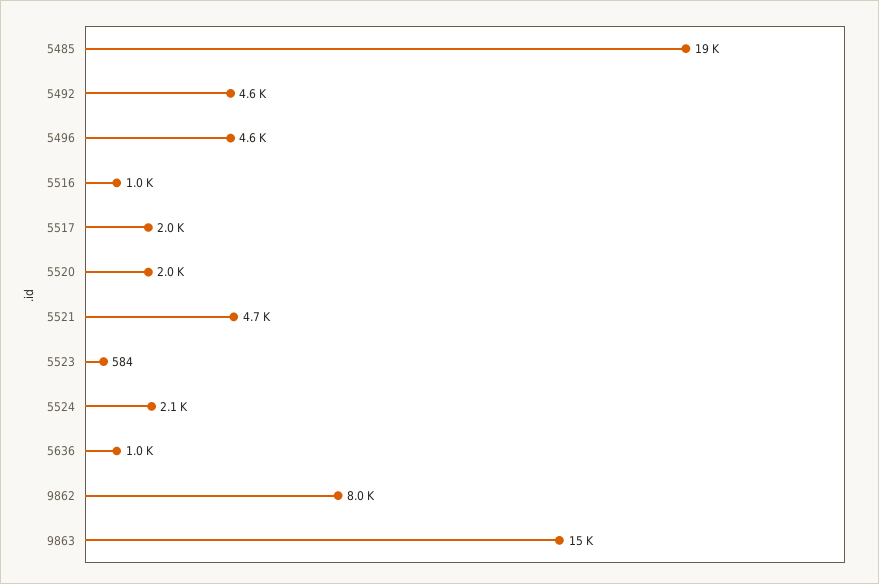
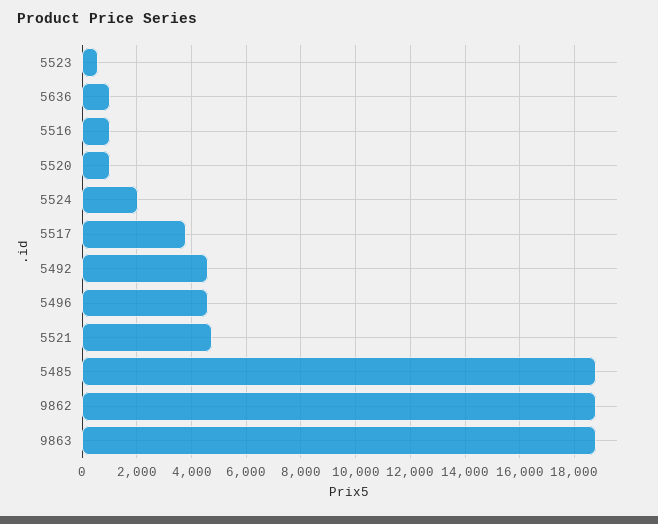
5517: 2000 -> 3750
5520: 2000 -> 1000
9862: 8000 -> 18750
9863: 15000 -> 18750

